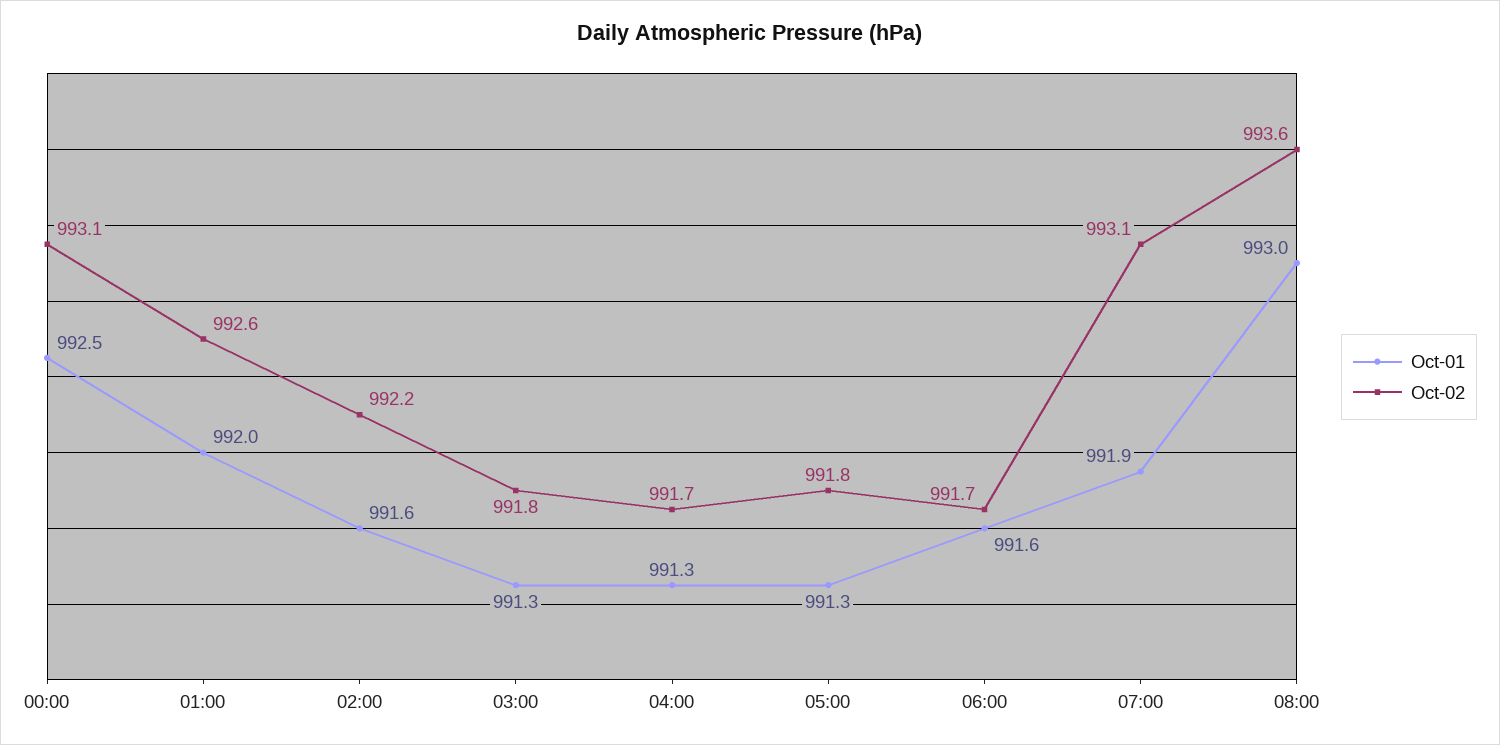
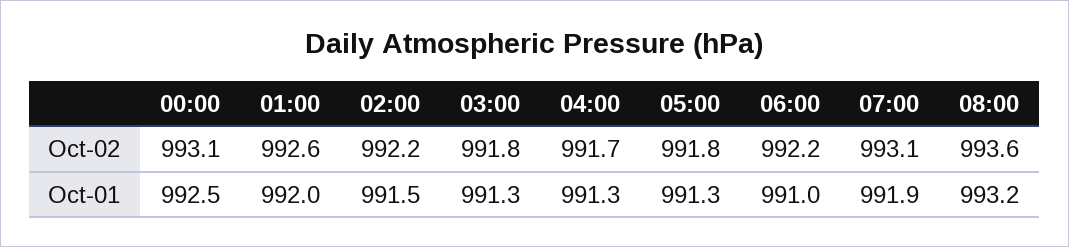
Oct-01, 02:00: 991.6 -> 991.5
Oct-01, 06:00: 991.6 -> 991
Oct-02, 06:00: 991.7 -> 992.2
Oct-01, 08:00: 993 -> 993.2

